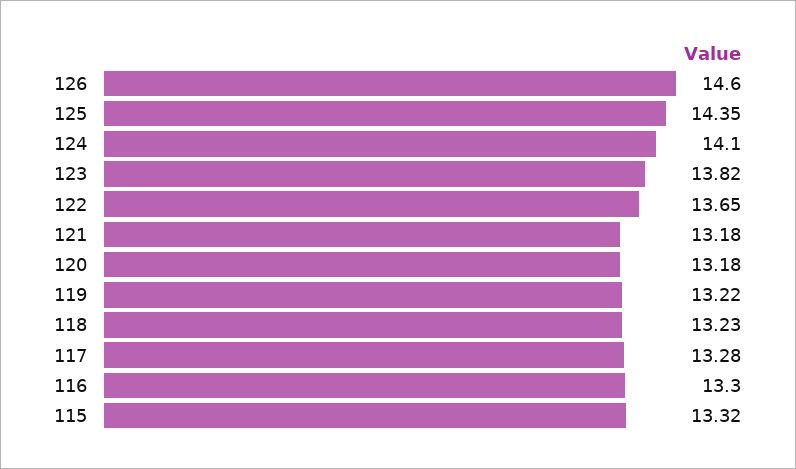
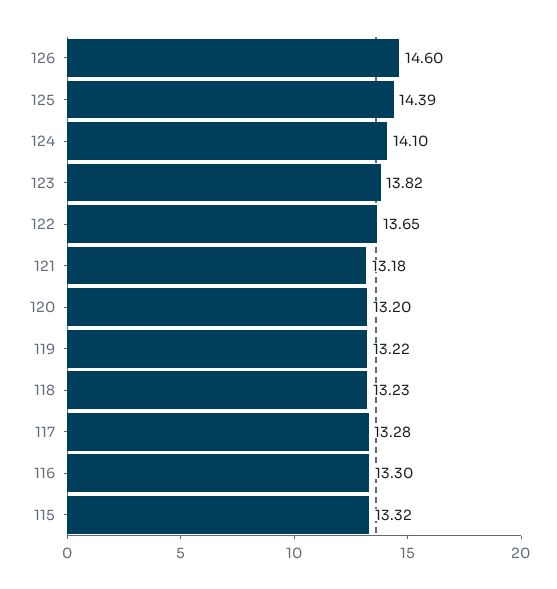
125: 14.35 -> 14.39
120: 13.18 -> 13.2

